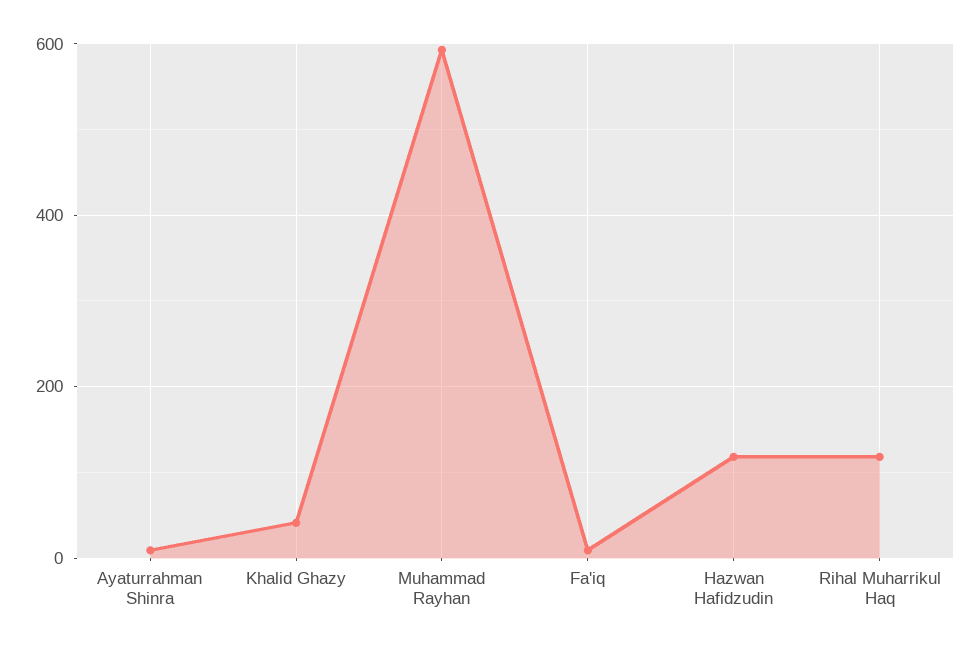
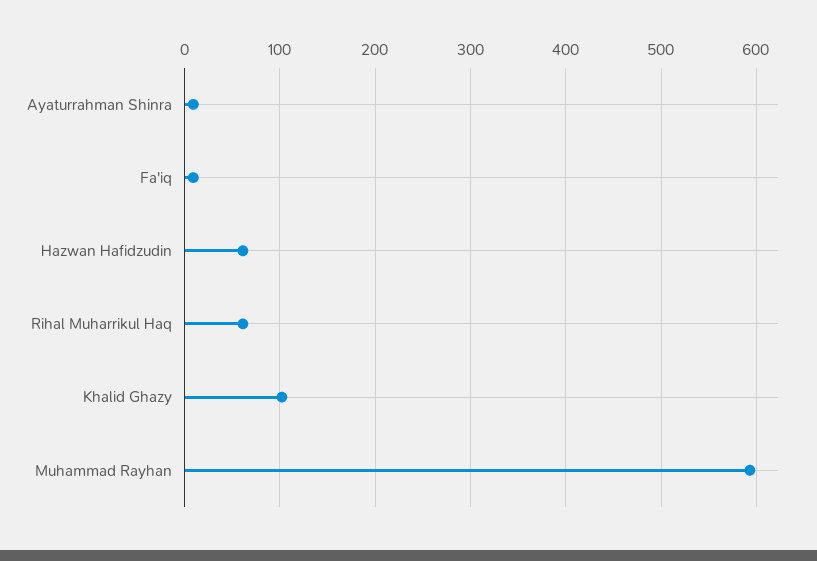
Khalid Ghazy: 40 -> 100
Hazwan Hafidzudin: 120 -> 60
Rihal Muharrikul Haq: 120 -> 60

